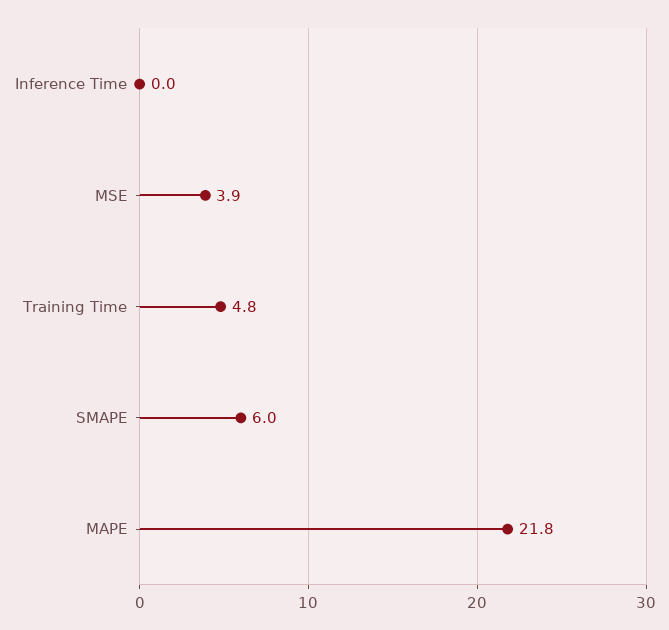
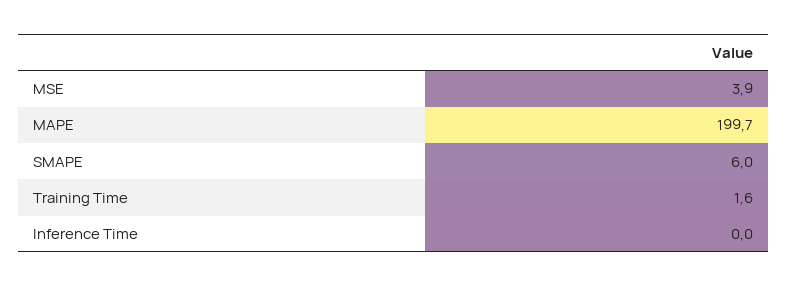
Training Time: 4.8 -> 1.6
MAPE: 21.8 -> 199.7

